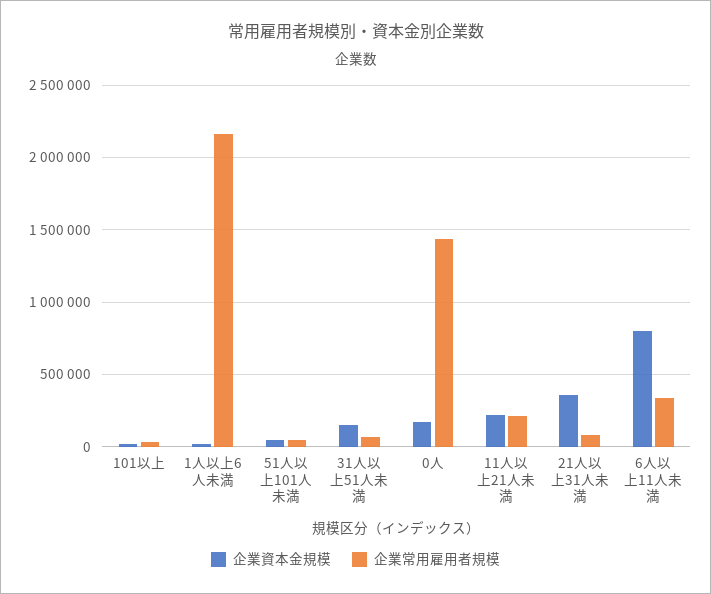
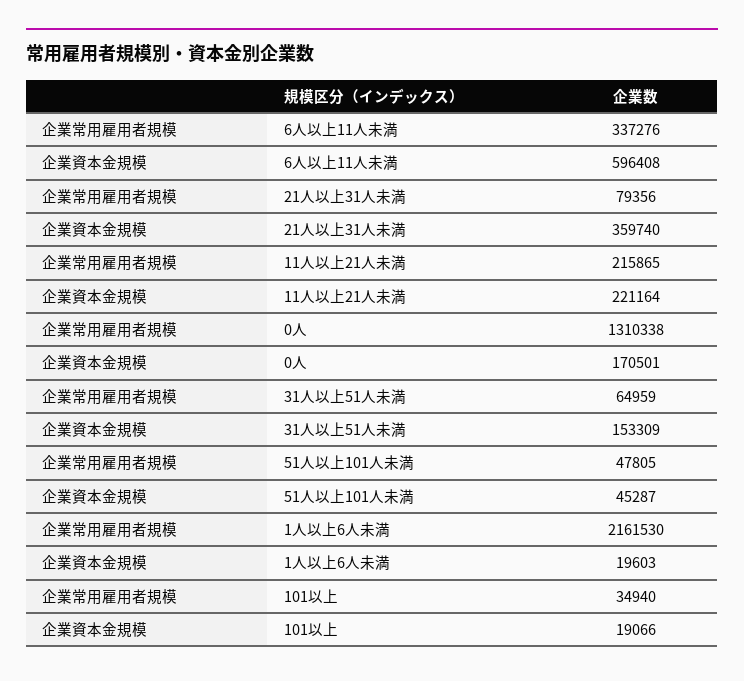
企業常用雇用者規模, 0人: 1450000 -> 1310338
企業資本金規模, 6人以上11人未満: 800000 -> 596408

